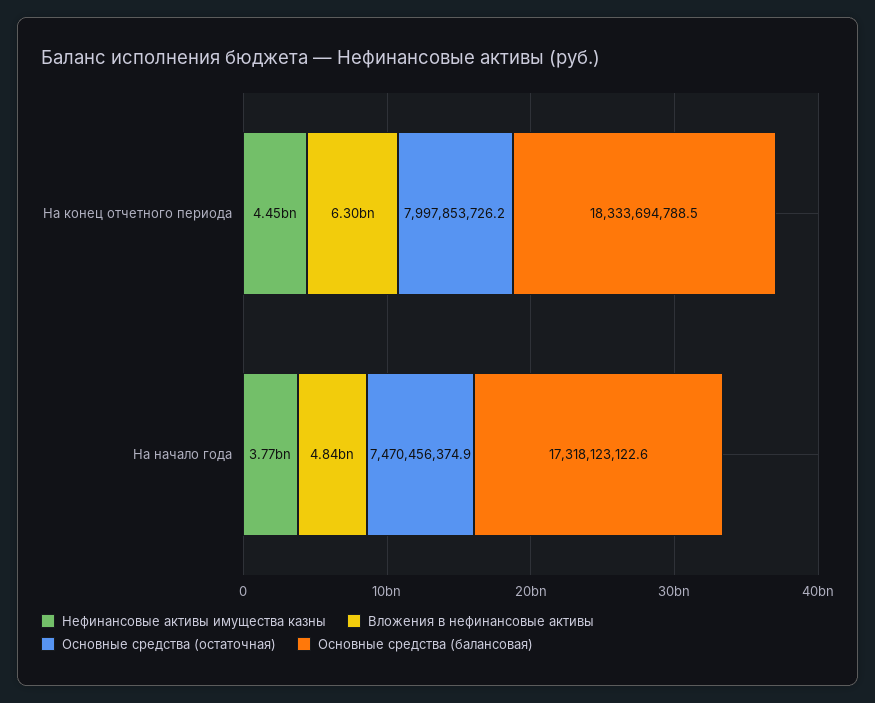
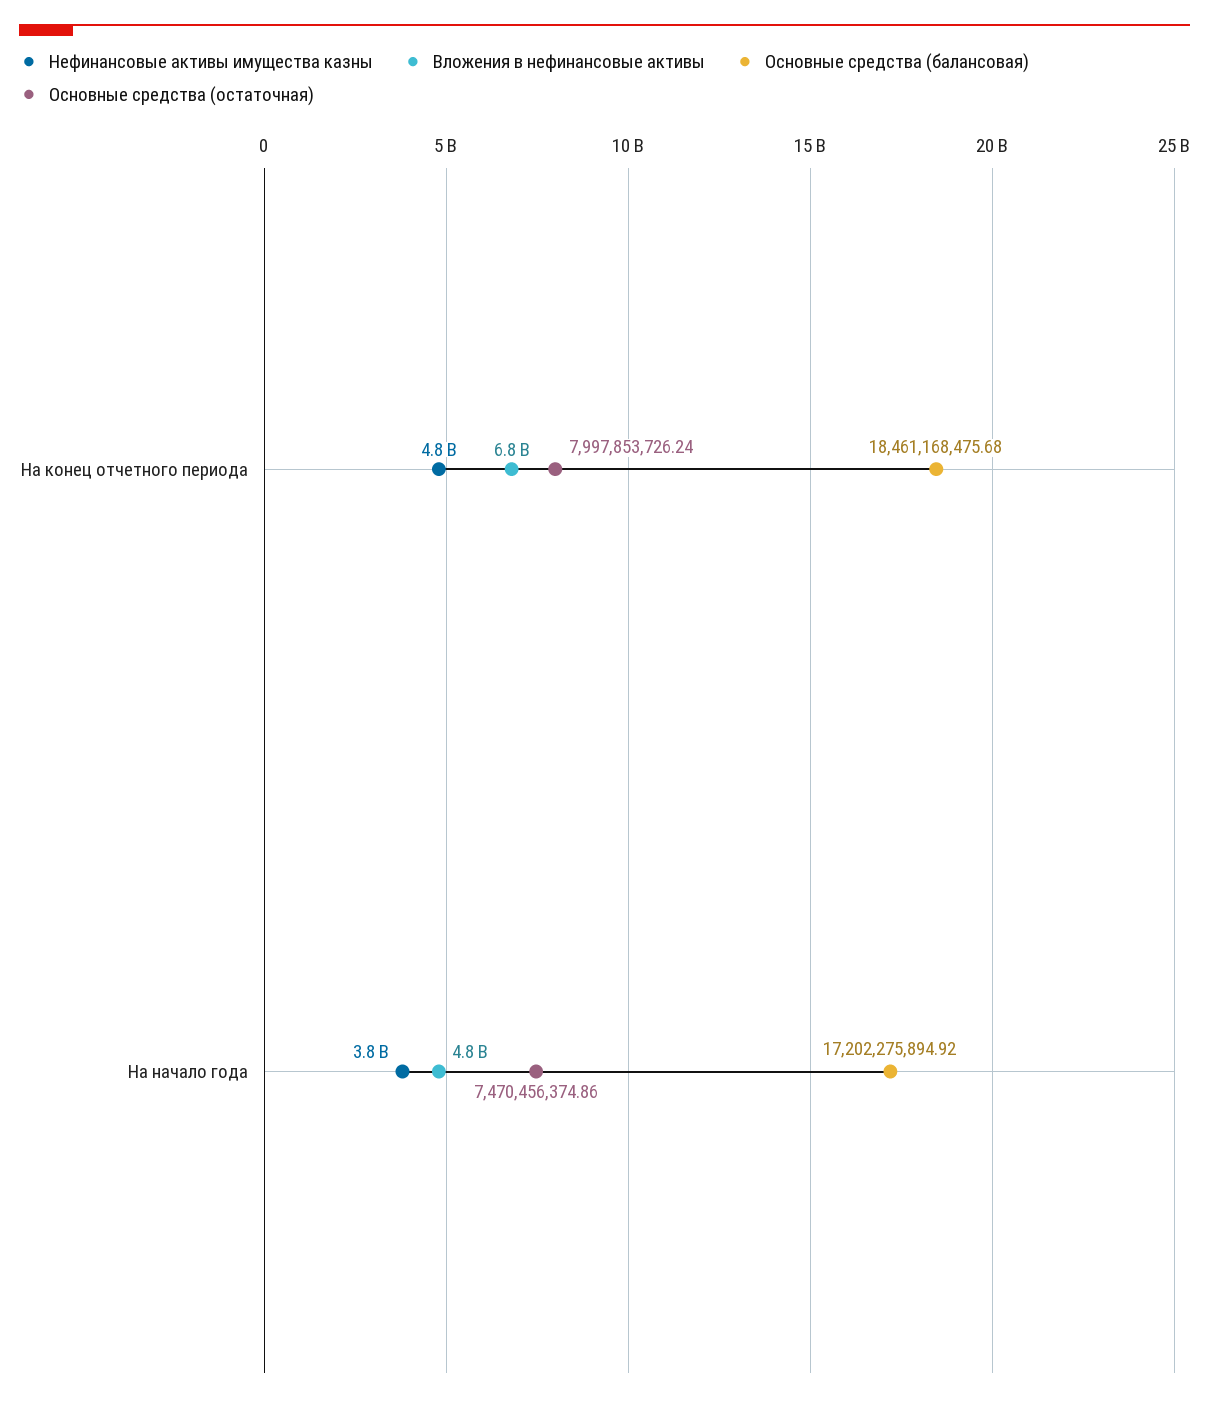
Нефинансовые активы имущества казны, На конец отчетного периода: 4450000000 -> 4800000000
Вложения в нефинансовые активы, На конец отчетного периода: 6300000000 -> 6800000000
Основные средства (балансовая), На конец отчетного периода: 18333694788.5 -> 18461168475.68
Основные средства (балансовая), На начало года: 17318123122.6 -> 17202275894.92

